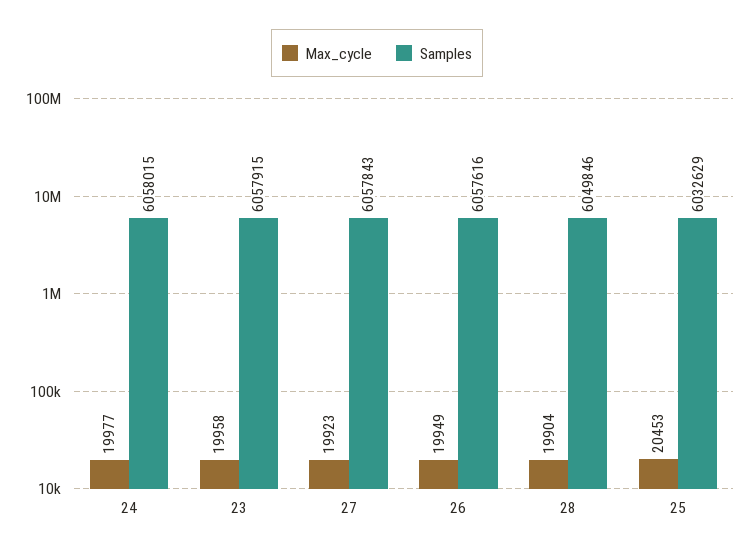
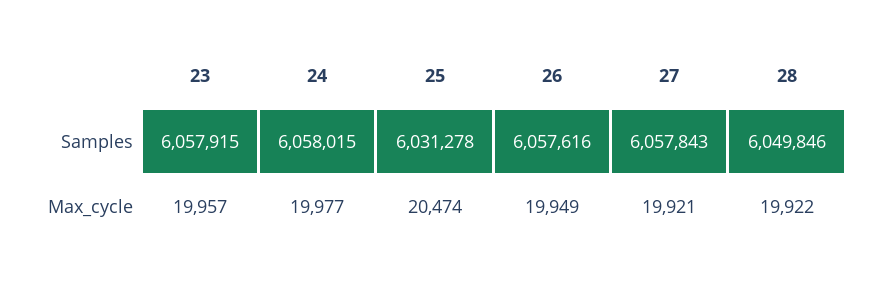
Max_cycle, 23: 19958 -> 19957
Max_cycle, 27: 19923 -> 19921
Max_cycle, 28: 19904 -> 19922
Max_cycle, 25: 20453 -> 20474
Samples, 25: 6032629 -> 6031278

